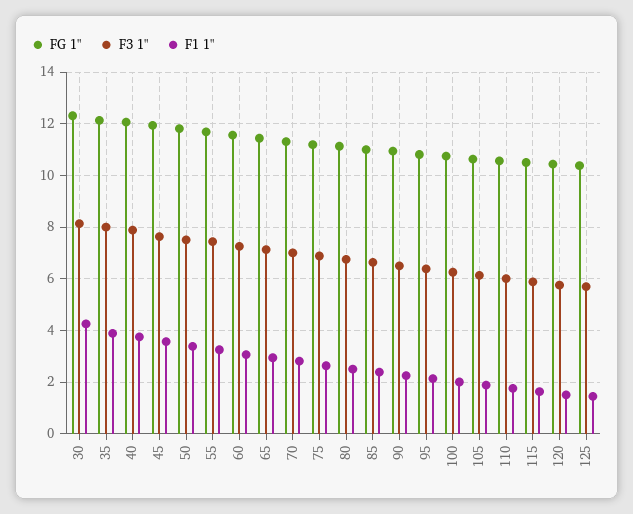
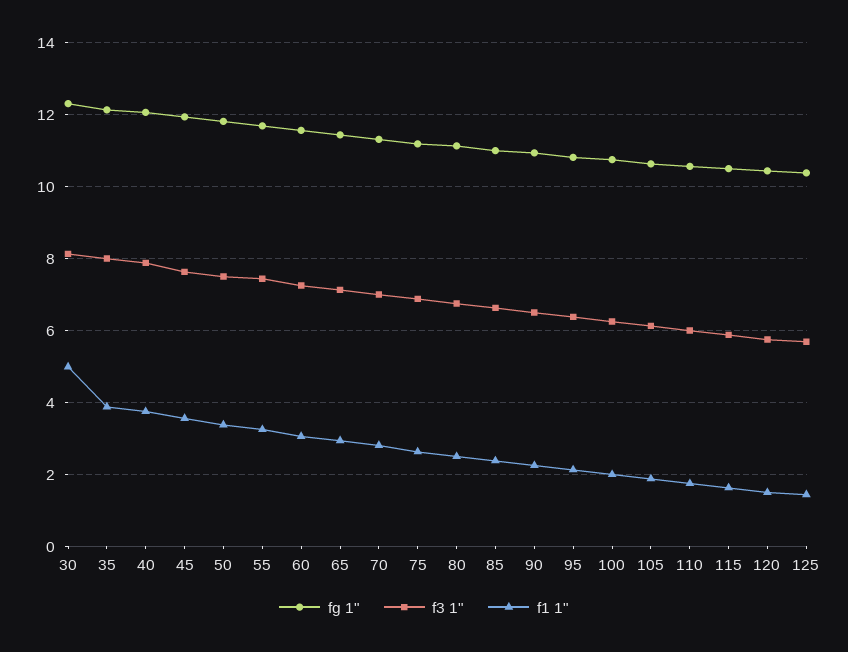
F1 1", 30: 4.25 -> 5

